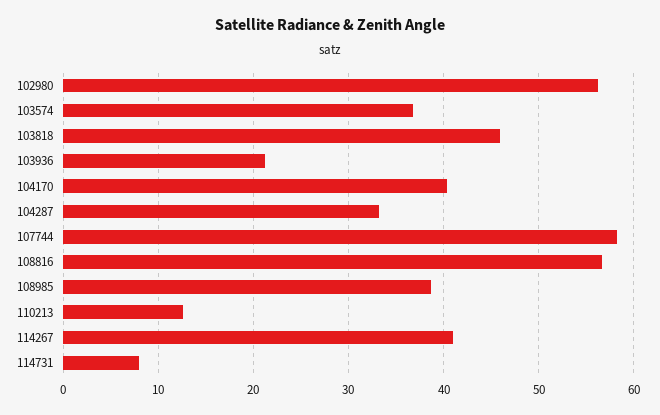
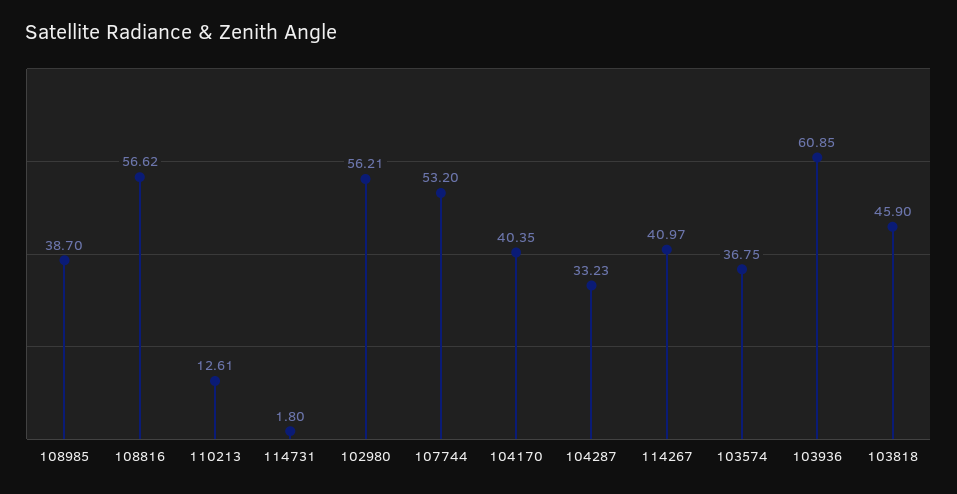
103936: 21 -> 60.85
107744: 58 -> 53.2
114731: 8 -> 1.8

